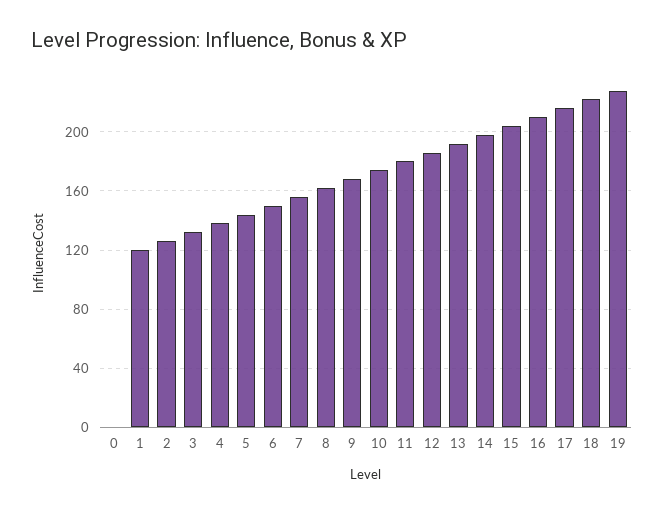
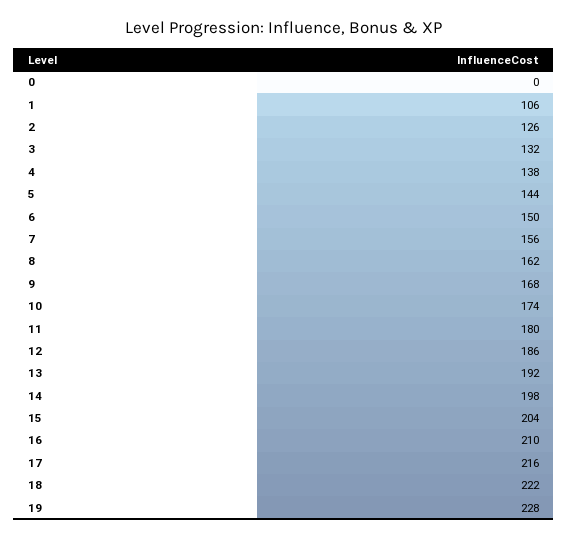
1: 120 -> 106

